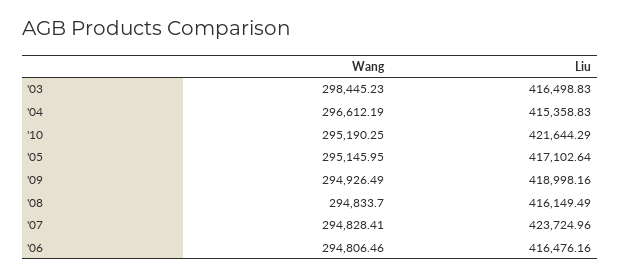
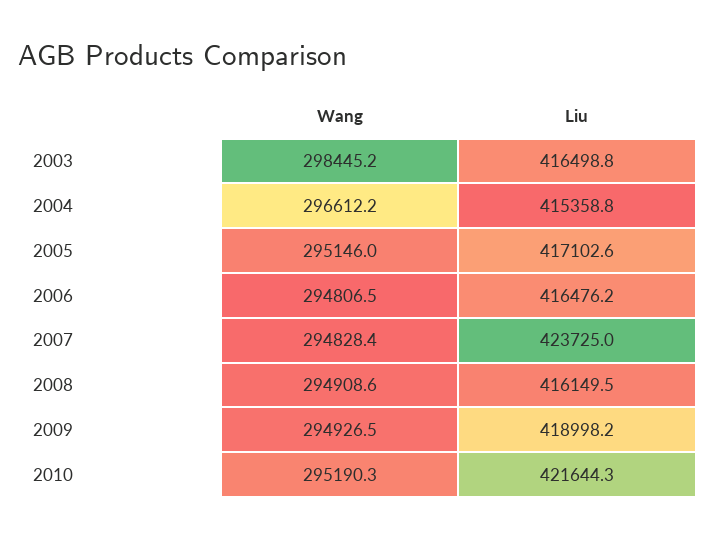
Wang, '08: 294833.7 -> 294908.6

